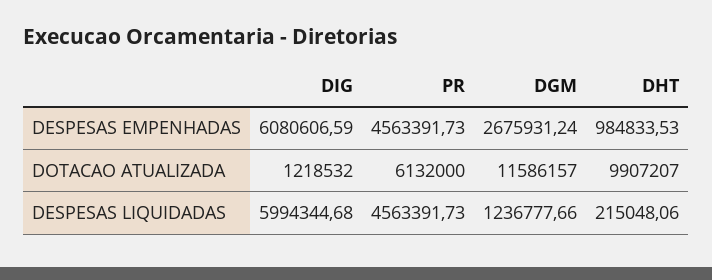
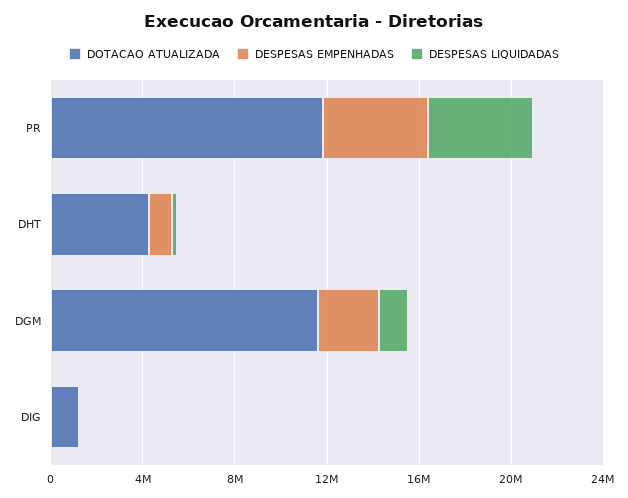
DESPESAS EMPENHADAS, DIG: 6080606.59 -> 0
DOTACAO ATUALIZADA, PR: 6132000 -> 12000000
DOTACAO ATUALIZADA, DHT: 9907207 -> 4000000
DESPESAS LIQUIDADAS, DIG: 5994344.68 -> 0

